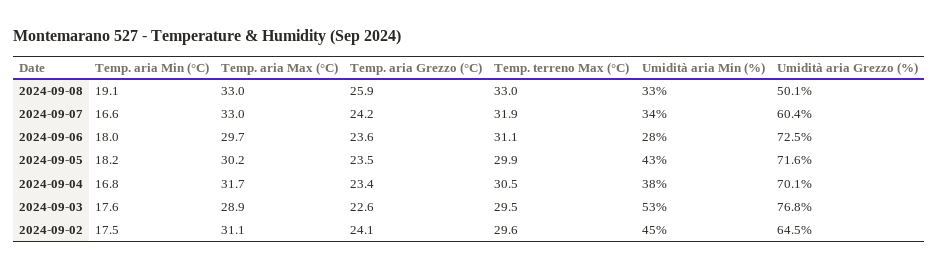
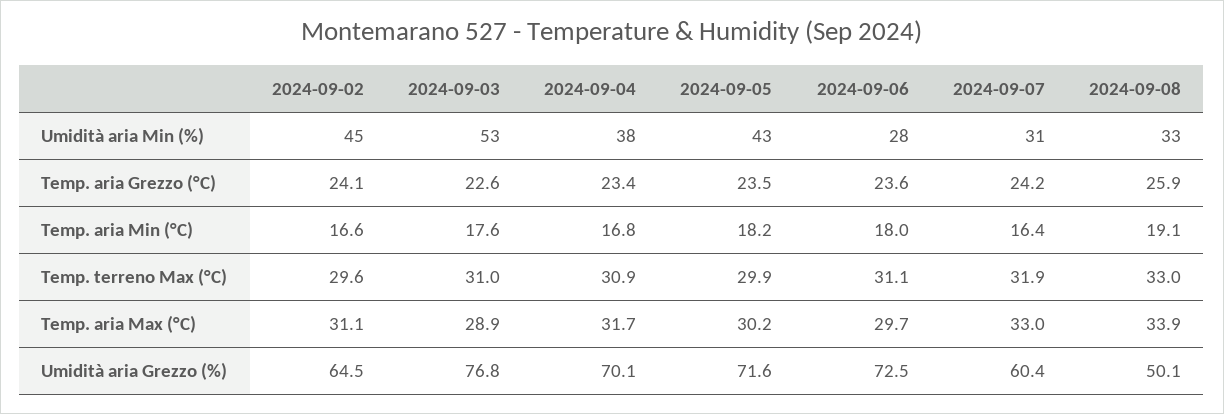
Temp. aria Max (°C), 2024-09-08: 33 -> 33.9
Temp. aria Min (°C), 2024-09-07: 16.6 -> 16.4
Umidità aria Min (%), 2024-09-07: 34 -> 31
Temp. terreno Max (°C), 2024-09-04: 30.5 -> 30.9
Temp. terreno Max (°C), 2024-09-03: 29.5 -> 31
Temp. aria Min (°C), 2024-09-02: 17.5 -> 16.6

